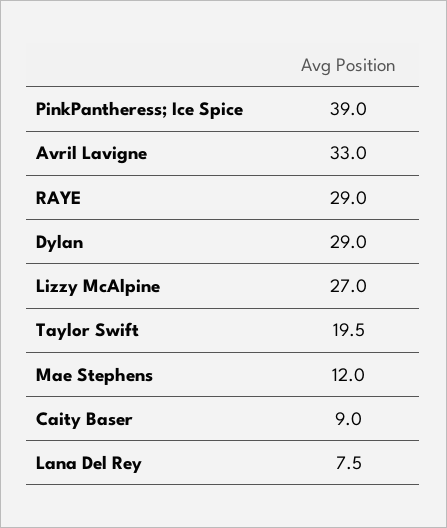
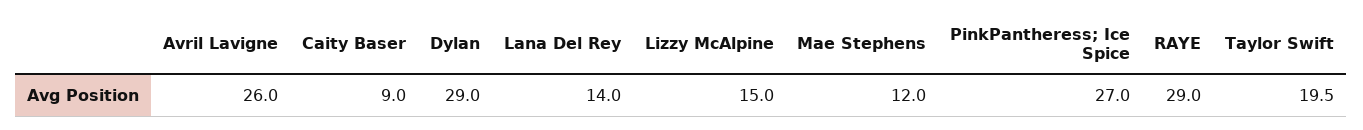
PinkPantheress; Ice Spice: 39 -> 27
Avril Lavigne: 33 -> 26
Lizzy McAlpine: 27 -> 15
Lana Del Rey: 7.5 -> 14

